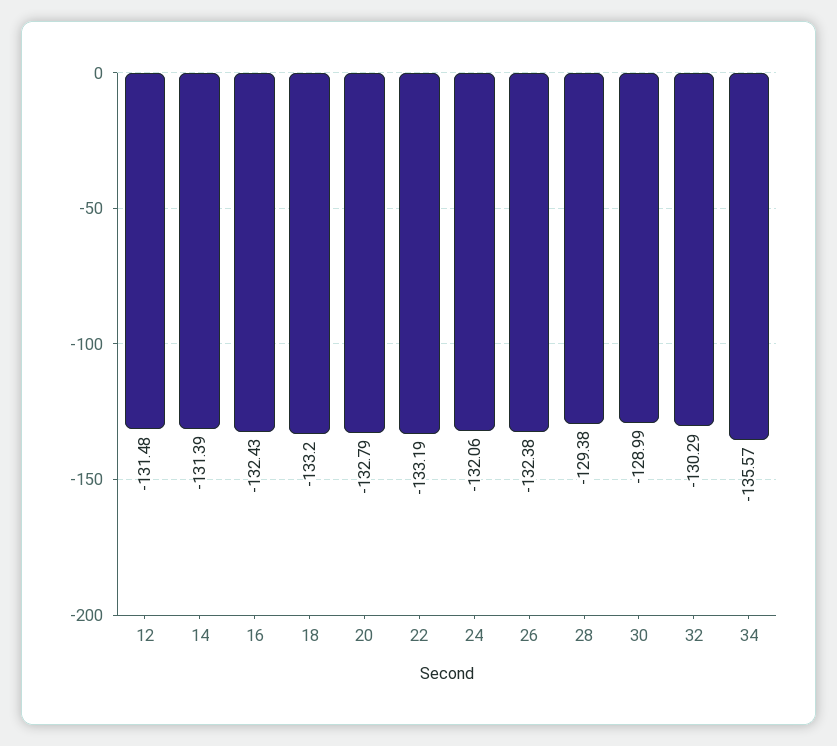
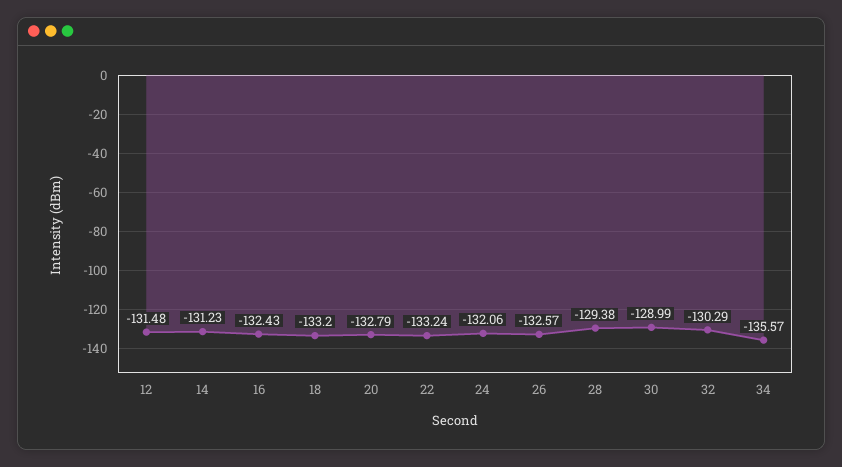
14: -131.39 -> -131.23
22: -133.19 -> -133.24
26: -132.38 -> -132.57

